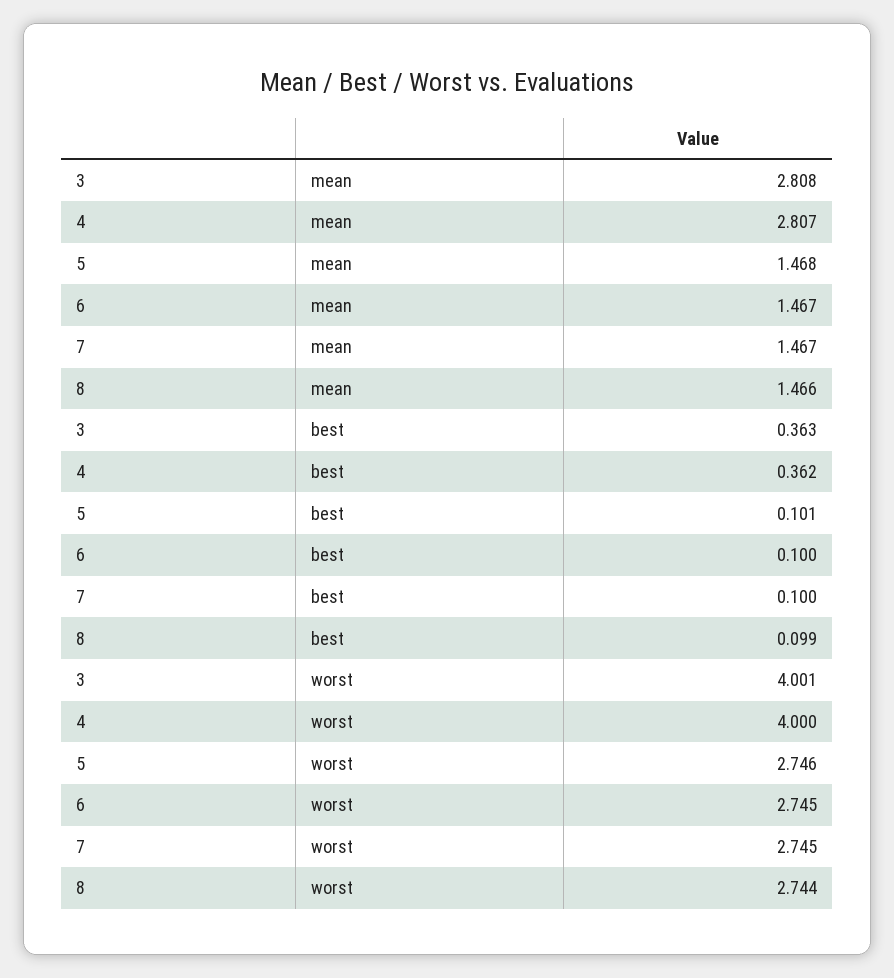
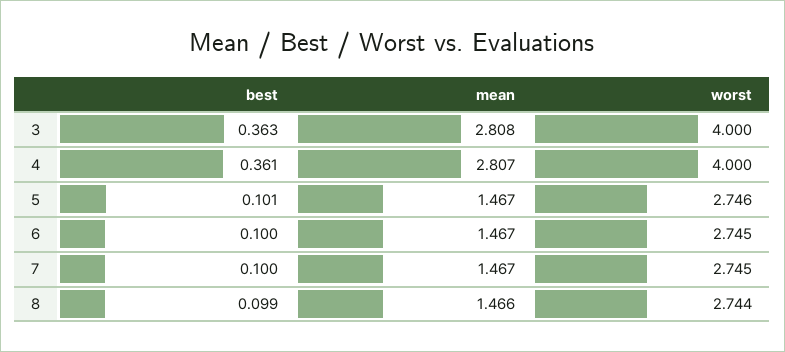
5, mean: 1.468 -> 1.467
4, best: 0.362 -> 0.361
3, worst: 4.001 -> 4

